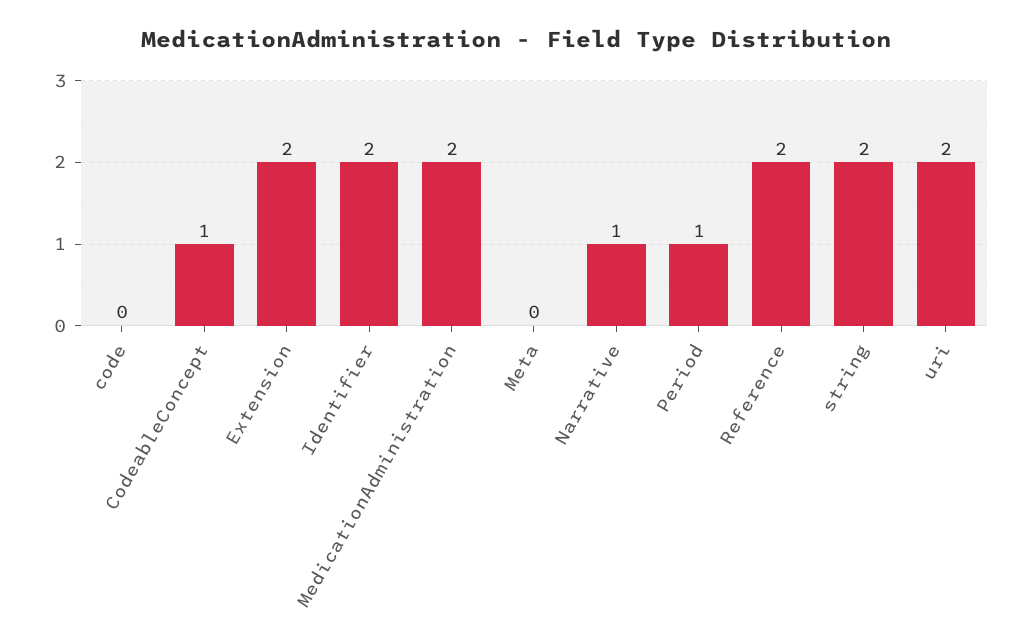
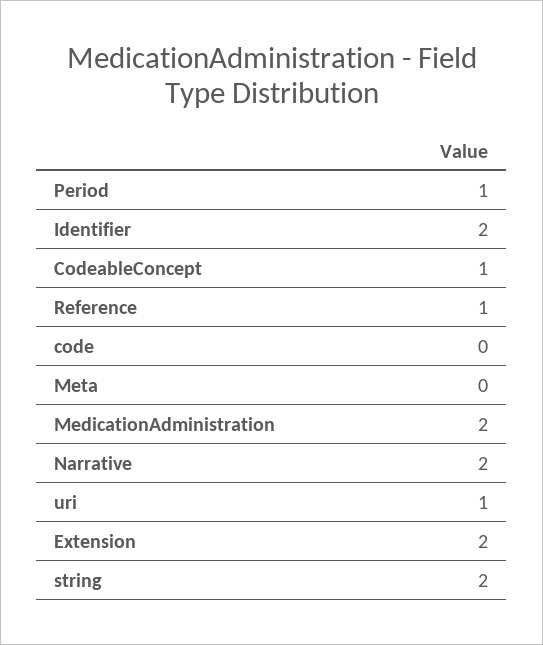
Narrative: 1 -> 2
Reference: 2 -> 1
uri: 2 -> 1

